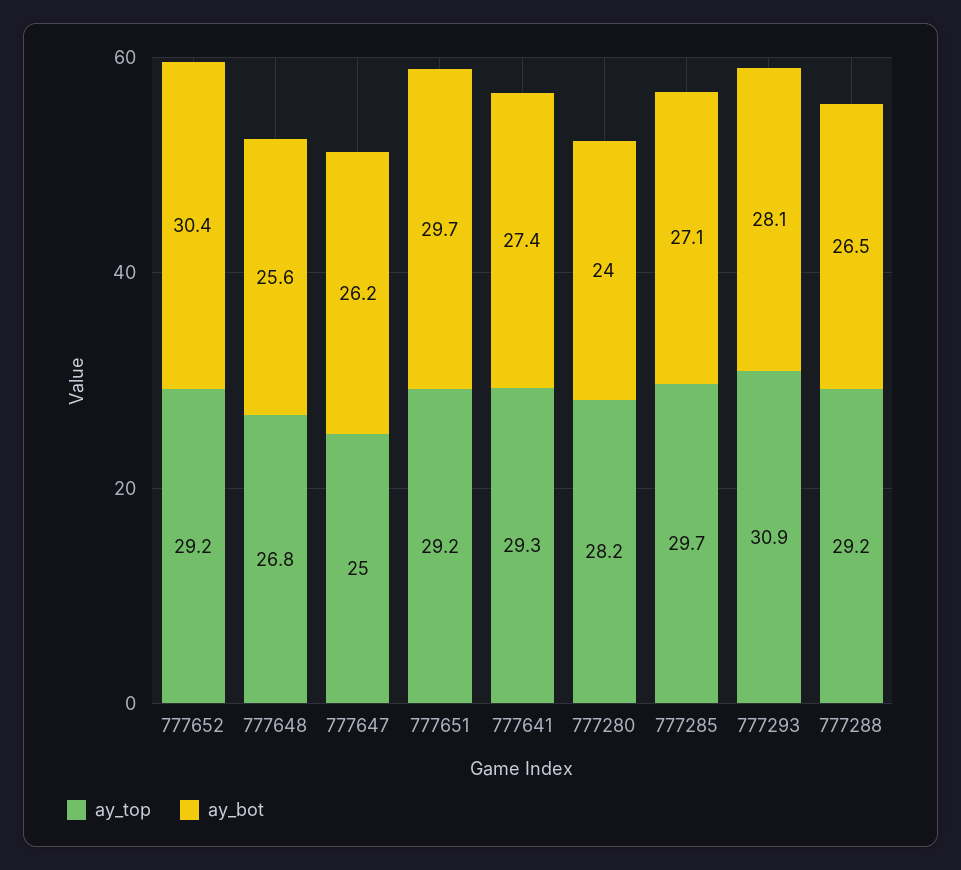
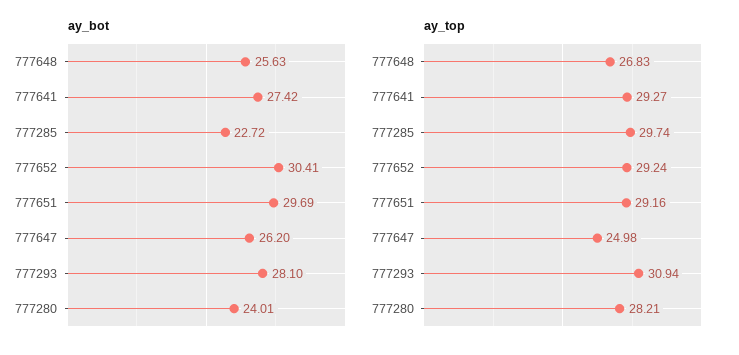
ay_bot, 777285: 27.1 -> 22.72
ay_top, 777288: 29.2 -> none
ay_bot, 777288: 26.5 -> none

